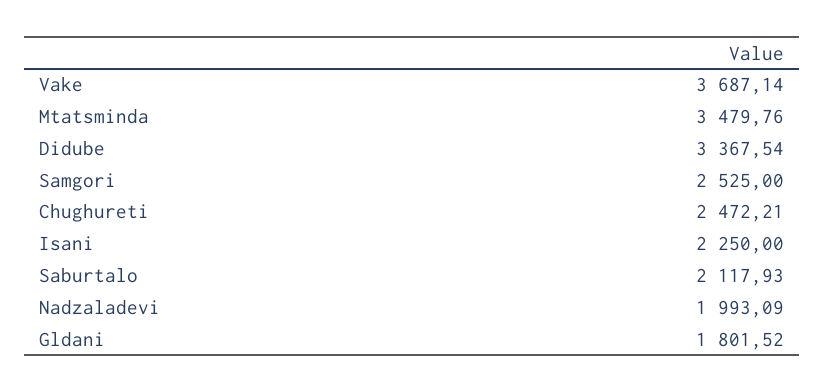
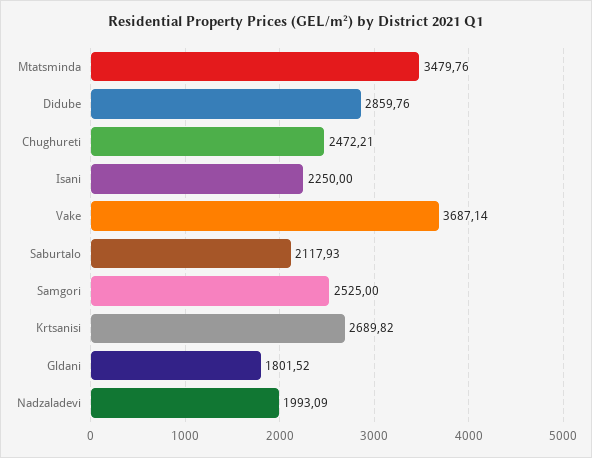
Didube: 3367.54 -> 2859.76
Krtsanisi: none -> 2689.82

